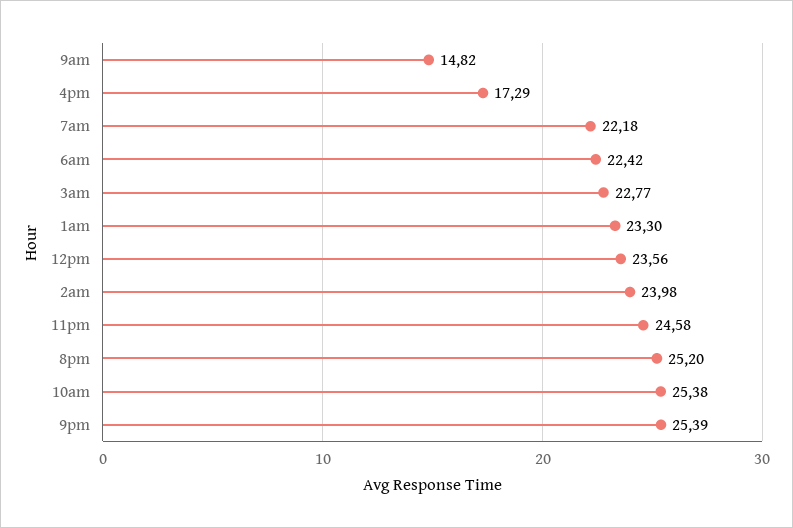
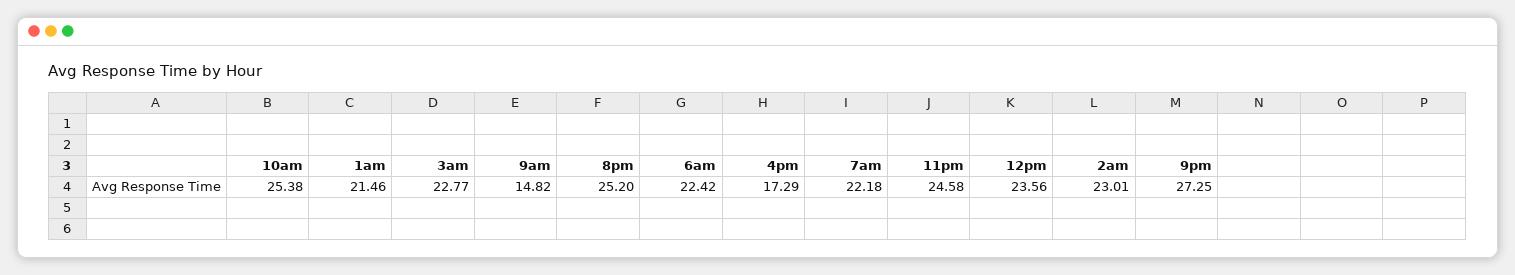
1am: 23.3 -> 21.46
2am: 23.98 -> 23.01
9pm: 25.39 -> 27.25

